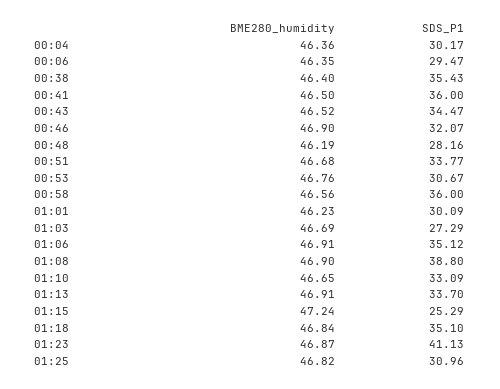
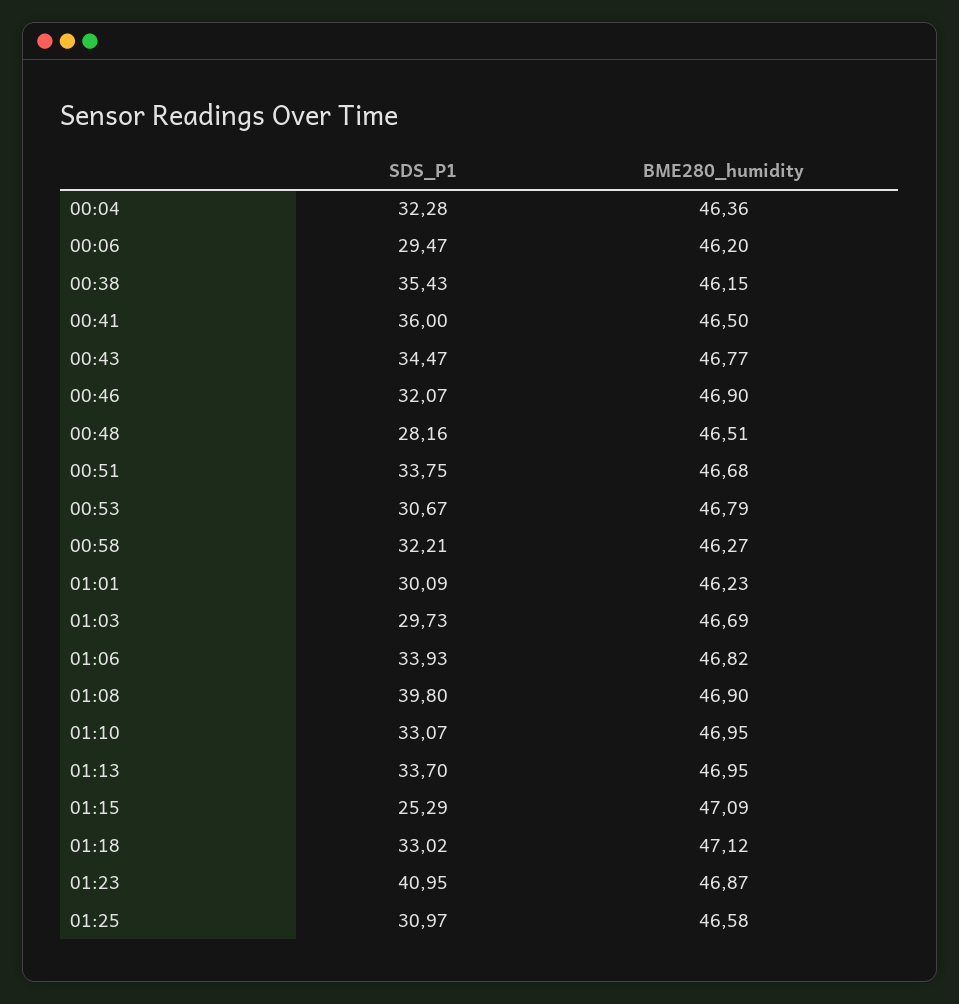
SDS_P1, 00:04: 30.17 -> 32.28
BME280_humidity, 00:06: 46.35 -> 46.2
BME280_humidity, 00:38: 46.4 -> 46.15
BME280_humidity, 00:43: 46.52 -> 46.77
BME280_humidity, 00:48: 46.19 -> 46.51
SDS_P1, 00:51: 33.77 -> 33.75
BME280_humidity, 00:53: 46.76 -> 46.79
BME280_humidity, 00:58: 46.56 -> 46.27
SDS_P1, 00:58: 36 -> 32.21
SDS_P1, 01:03: 27.29 -> 29.73
BME280_humidity, 01:06: 46.91 -> 46.82
SDS_P1, 01:06: 35.12 -> 33.93
SDS_P1, 01:08: 38.8 -> 39.8
BME280_humidity, 01:10: 46.65 -> 46.95
SDS_P1, 01:10: 33.09 -> 33.07
BME280_humidity, 01:13: 46.91 -> 46.95
BME280_humidity, 01:15: 47.24 -> 47.09
BME280_humidity, 01:18: 46.84 -> 47.12
SDS_P1, 01:18: 35.1 -> 33.02
SDS_P1, 01:23: 41.13 -> 40.95
BME280_humidity, 01:25: 46.82 -> 46.58
SDS_P1, 01:25: 30.96 -> 30.97

